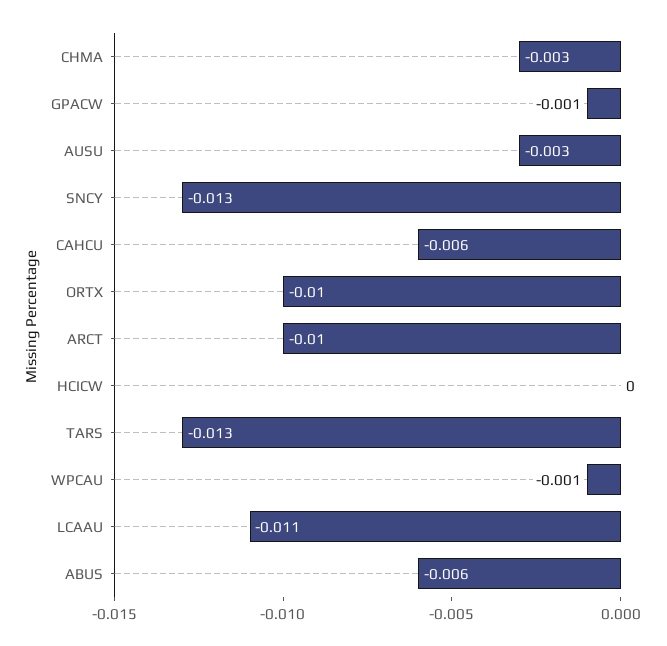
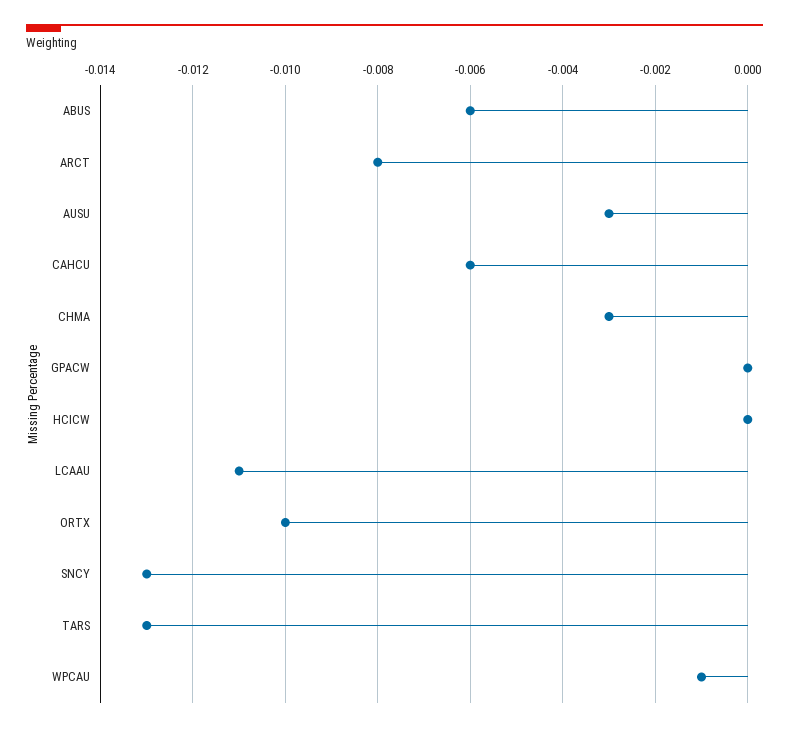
GPACW: -0.001 -> 0
ARCT: -0.01 -> -0.008

